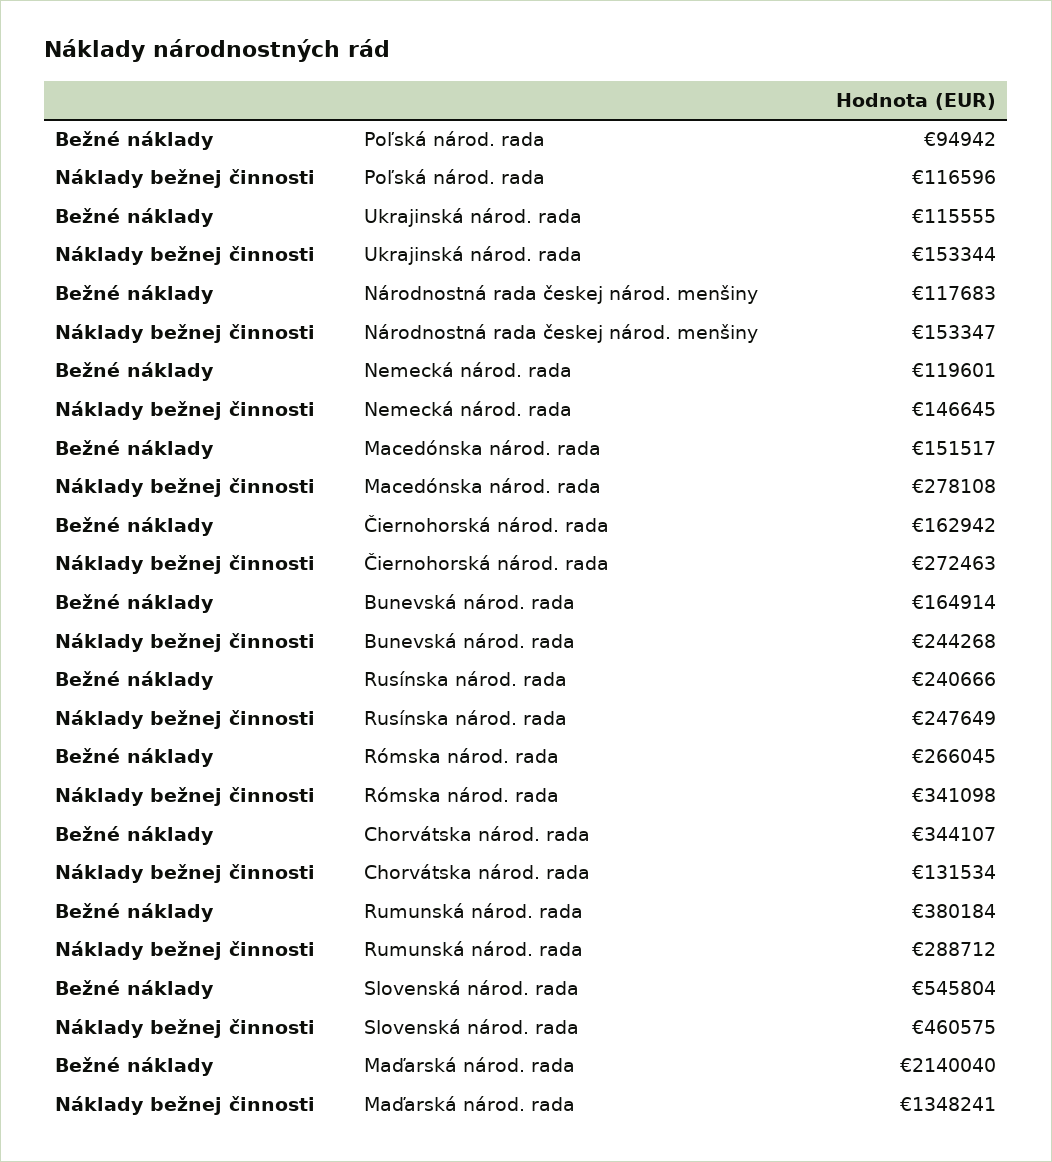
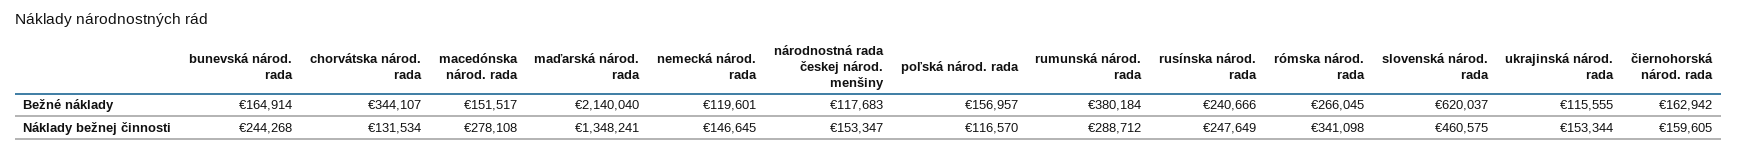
Bežné náklady, Poľská národ. rada: 94942 -> 156957
Náklady bežnej činnosti, Poľská národ. rada: 116596 -> 116570
Náklady bežnej činnosti, Čiernohorská národ. rada: 272463 -> 159605
Bežné náklady, Slovenská národ. rada: 545804 -> 620037

